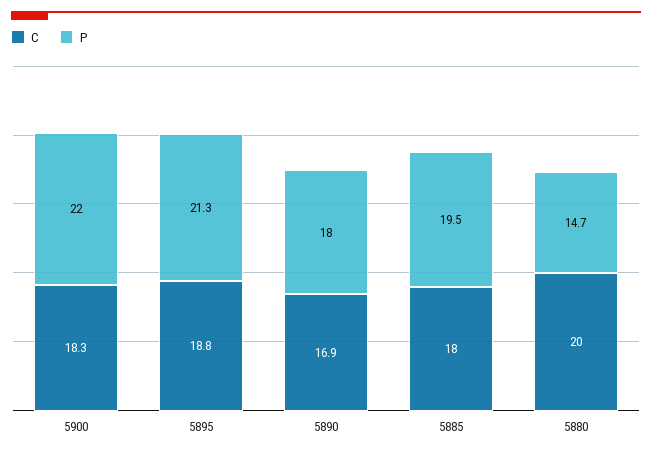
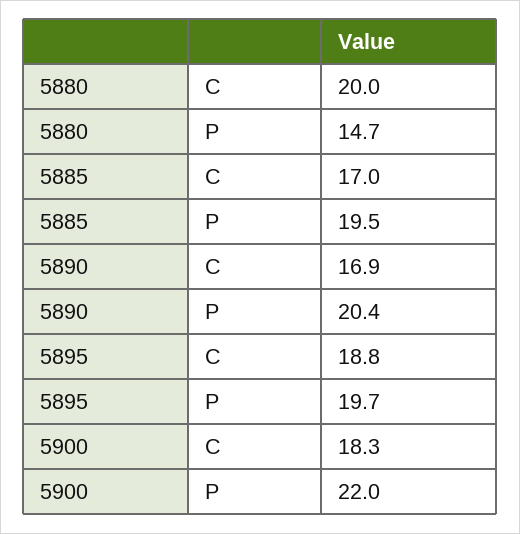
P, 5895: 21.3 -> 19.7
P, 5890: 18 -> 20.4
C, 5885: 18 -> 17

